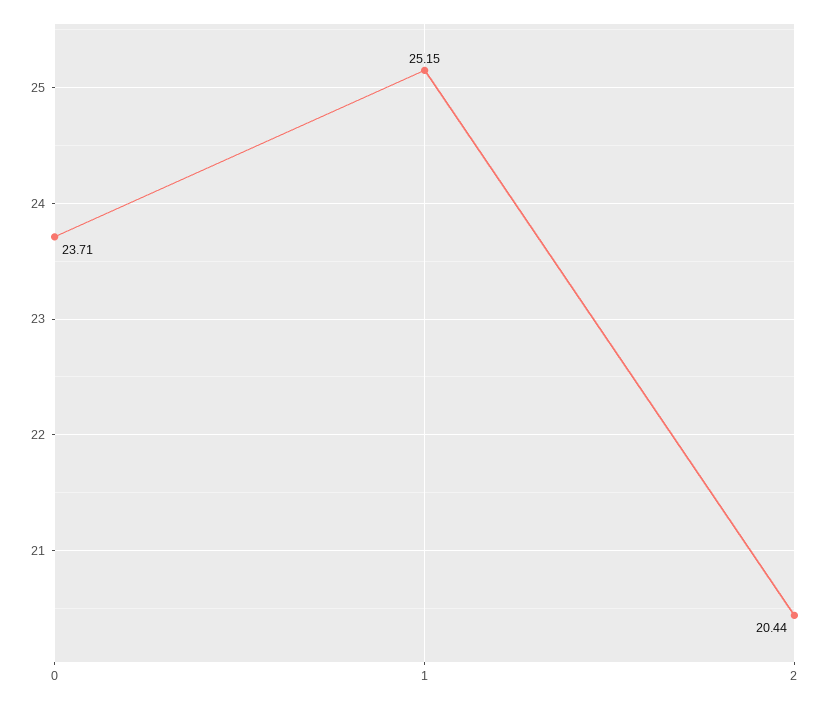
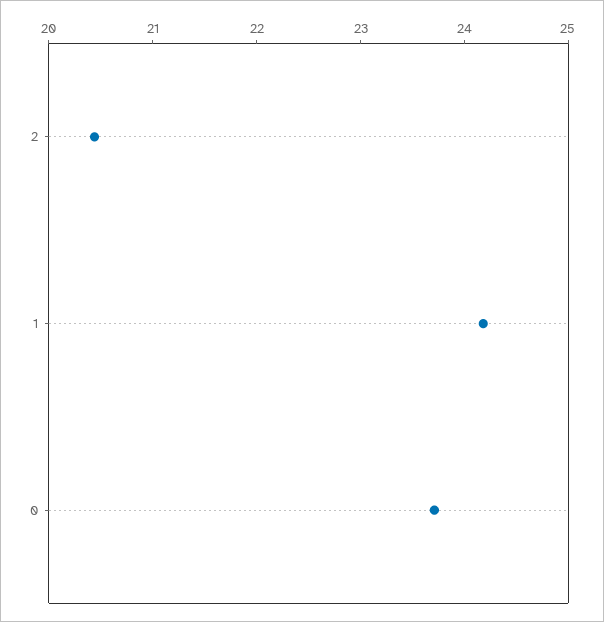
1: 25.15 -> 24.2

